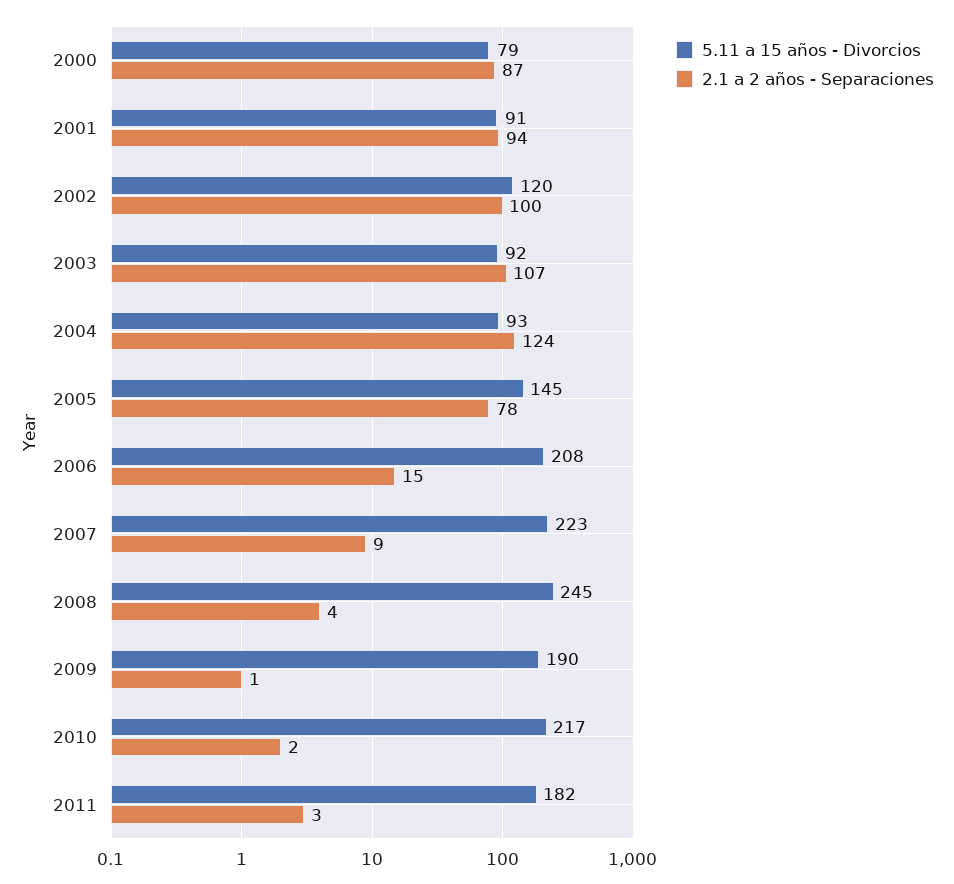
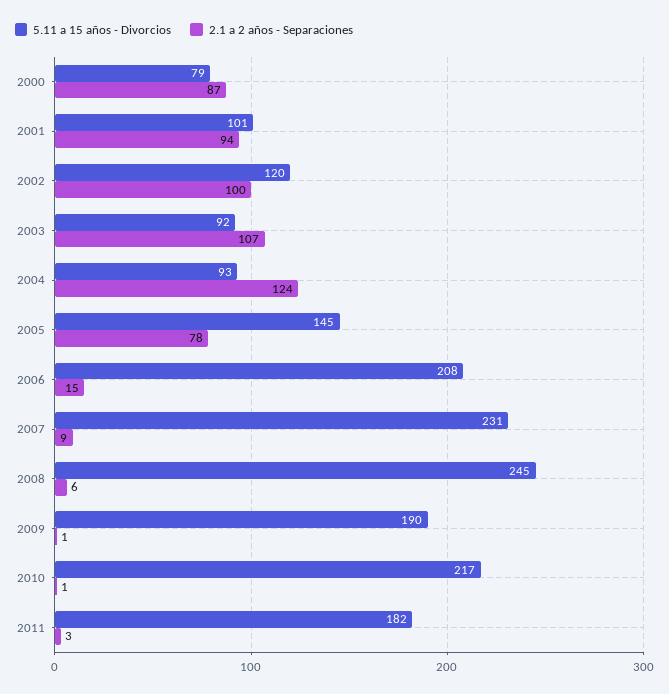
5.11 a 15 años - Divorcios, 2001: 91 -> 101
5.11 a 15 años - Divorcios, 2007: 223 -> 231
2.1 a 2 años - Separaciones, 2008: 4 -> 6
2.1 a 2 años - Separaciones, 2010: 2 -> 1

